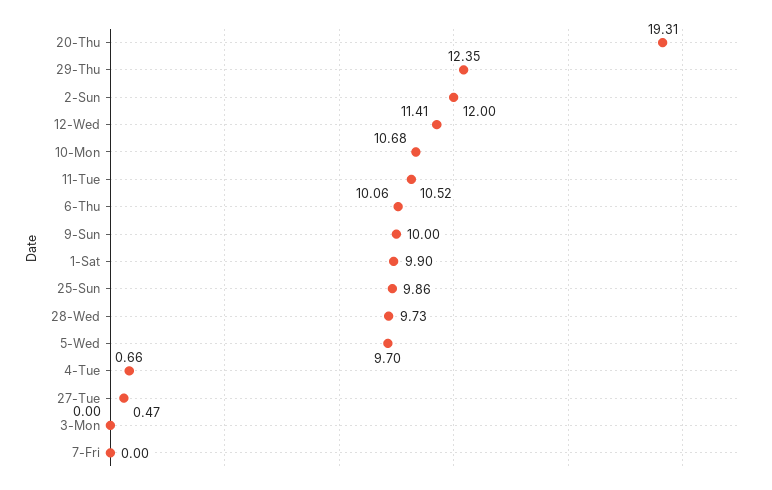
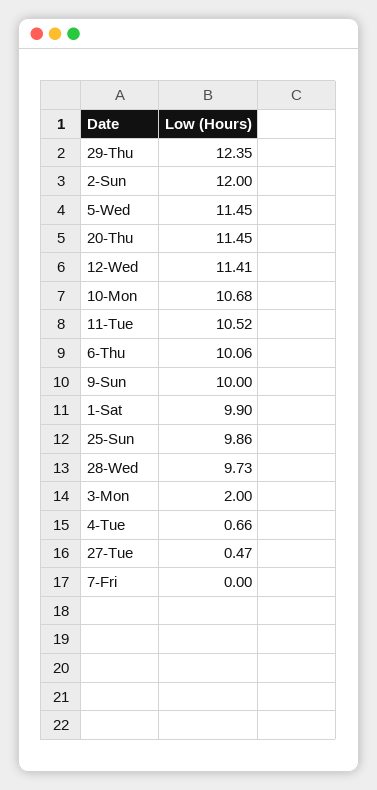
20-Thu: 19.31 -> 11.45
5-Wed: 9.7 -> 11.45
3-Mon: 0 -> 2

